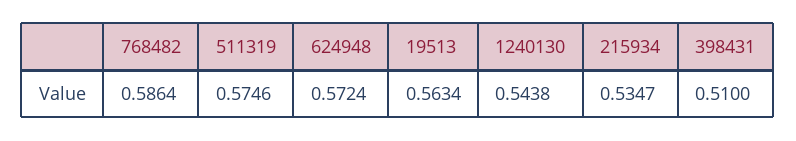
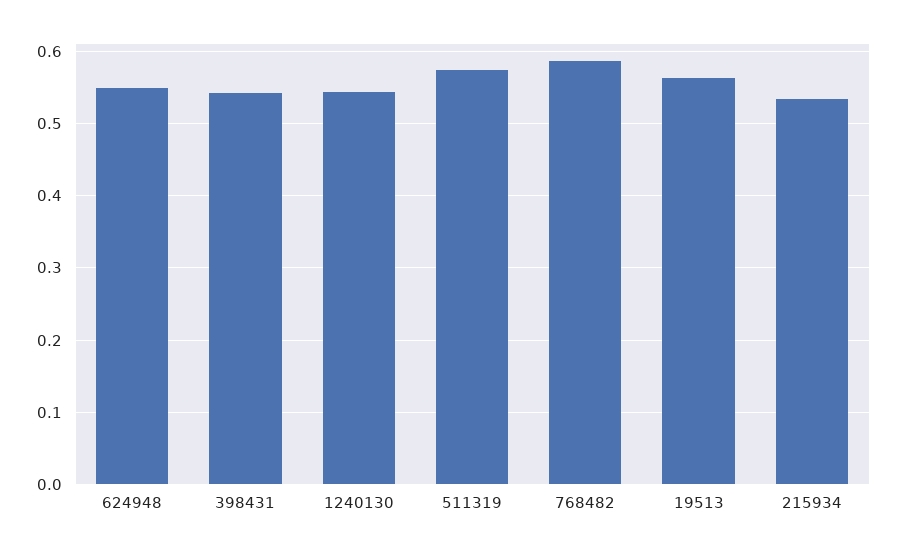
624948: 0.5724 -> 0.55
398431: 0.51 -> 0.54

